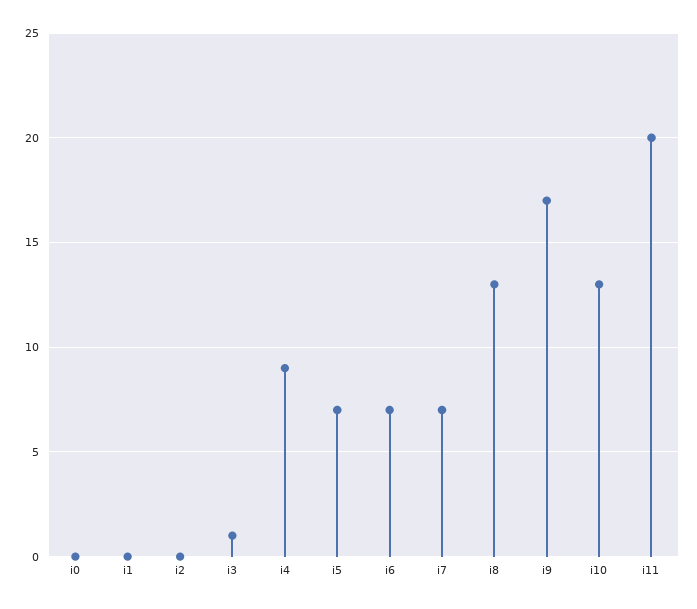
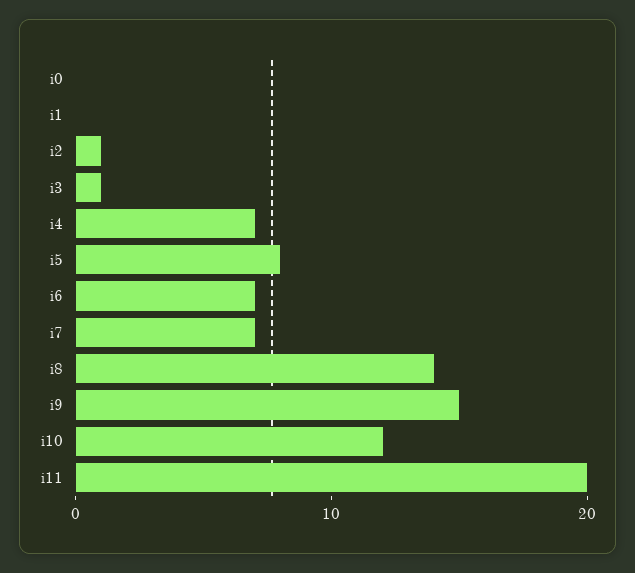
i2: 0 -> 1
i4: 9 -> 7
i5: 7 -> 8
i8: 13 -> 14
i9: 17 -> 15
i10: 13 -> 12

